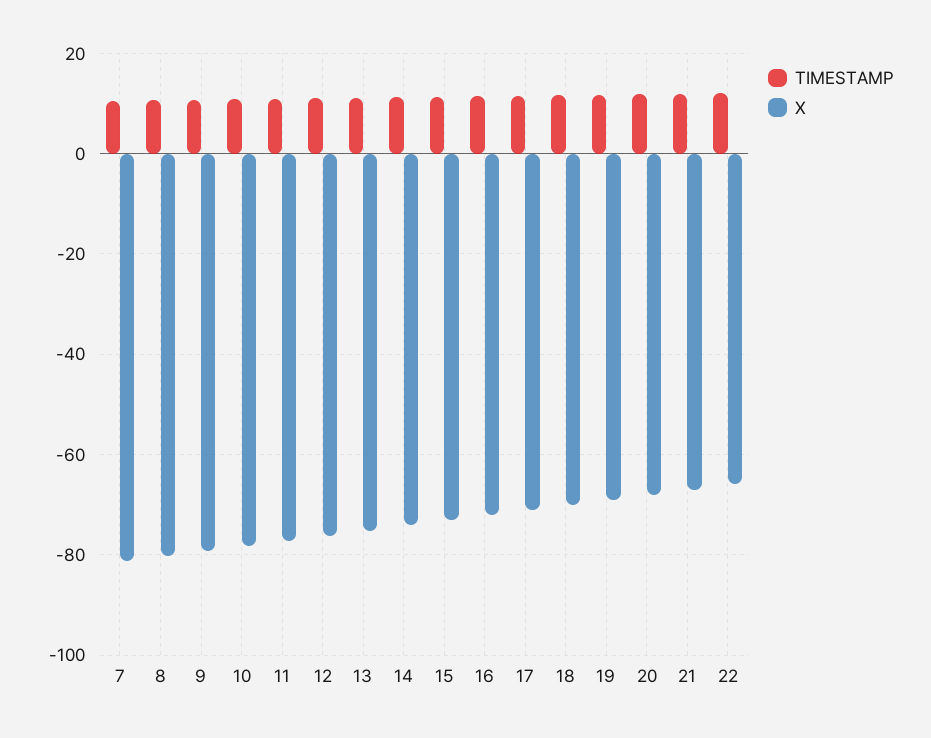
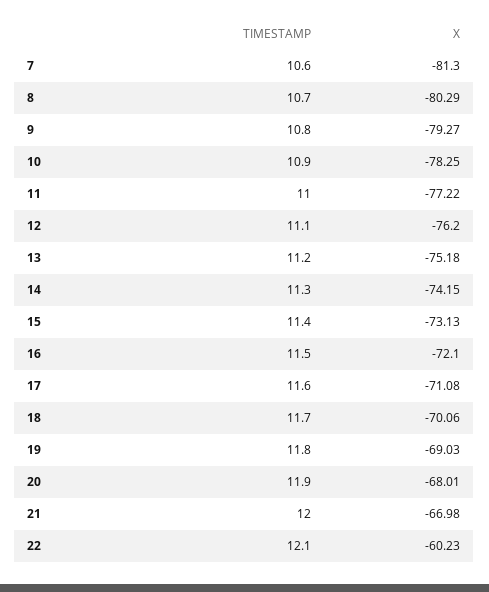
X, 22: -66 -> -60.23

